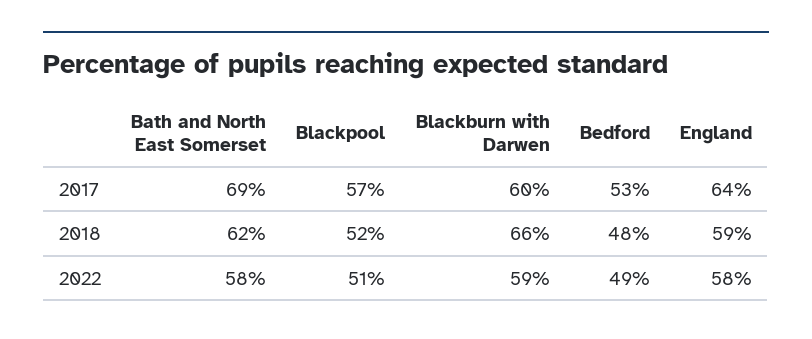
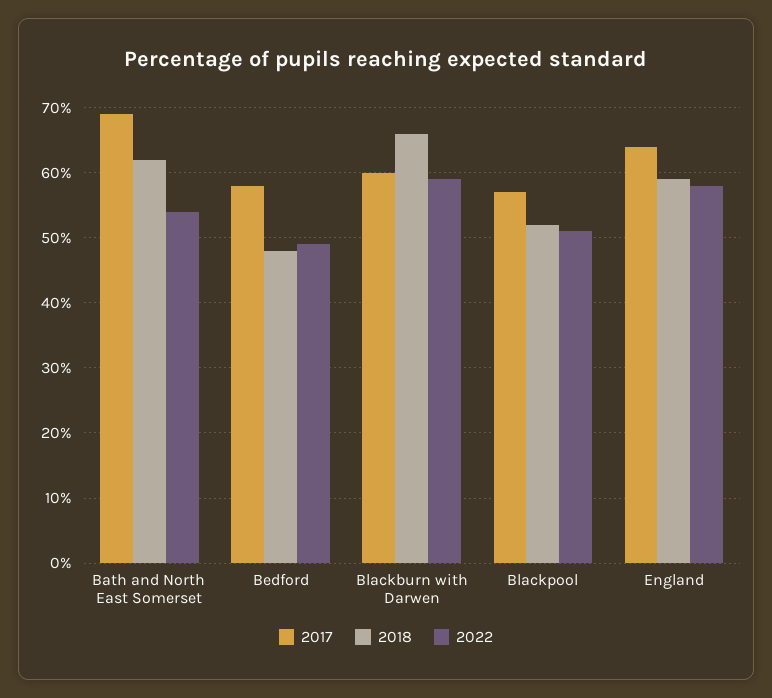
2017, Bedford: 53 -> 58
2022, Bath and North East Somerset: 58 -> 54

